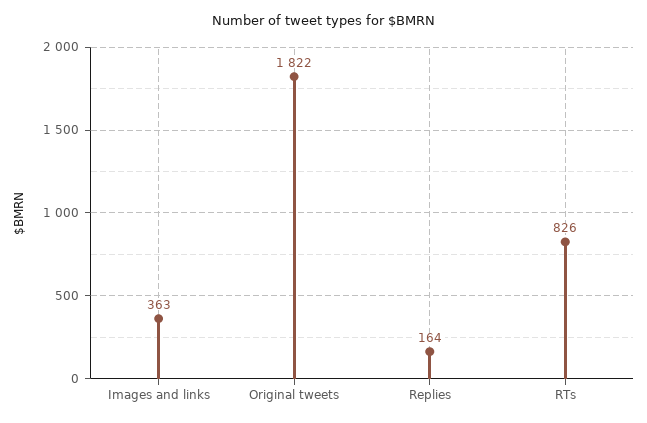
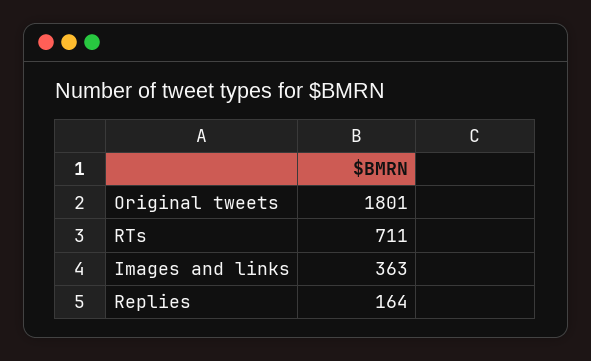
Original tweets: 1822 -> 1801
RTs: 826 -> 711

